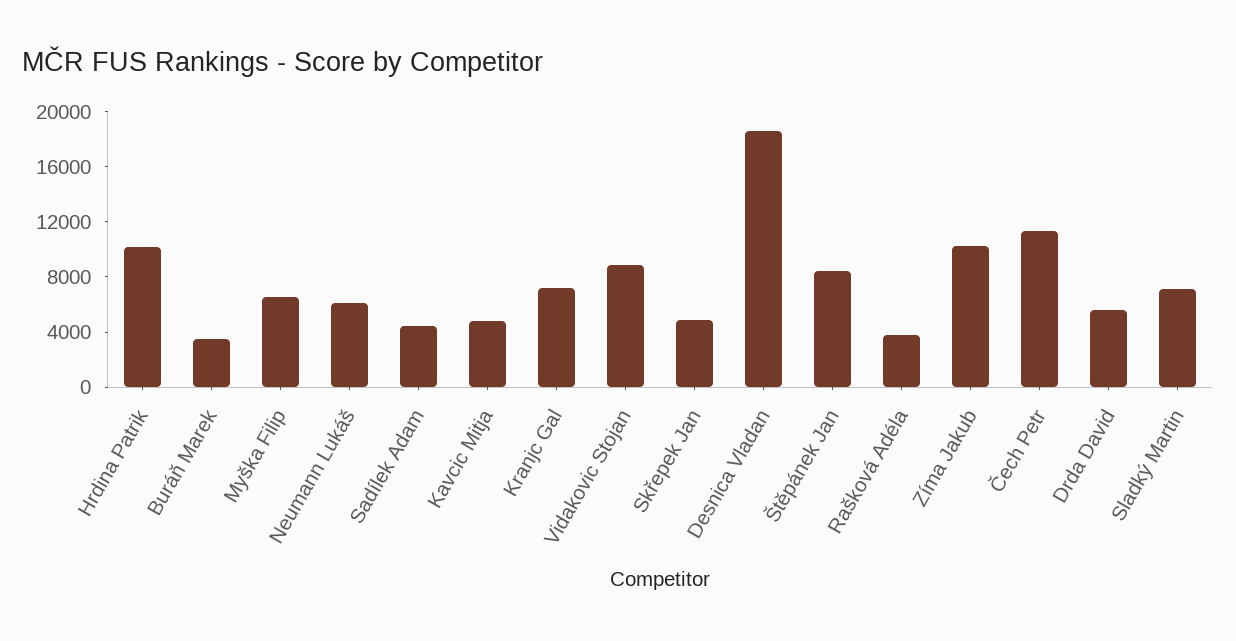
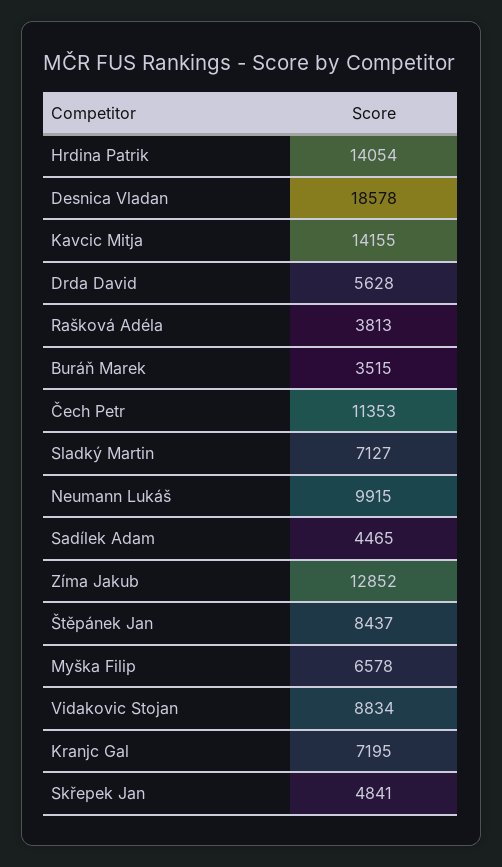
Hrdina Patrik: 10000 -> 14054
Neumann Lukáš: 6000 -> 9915
Kavcic Mitja: 5000 -> 14155
Zíma Jakub: 10000 -> 12852

